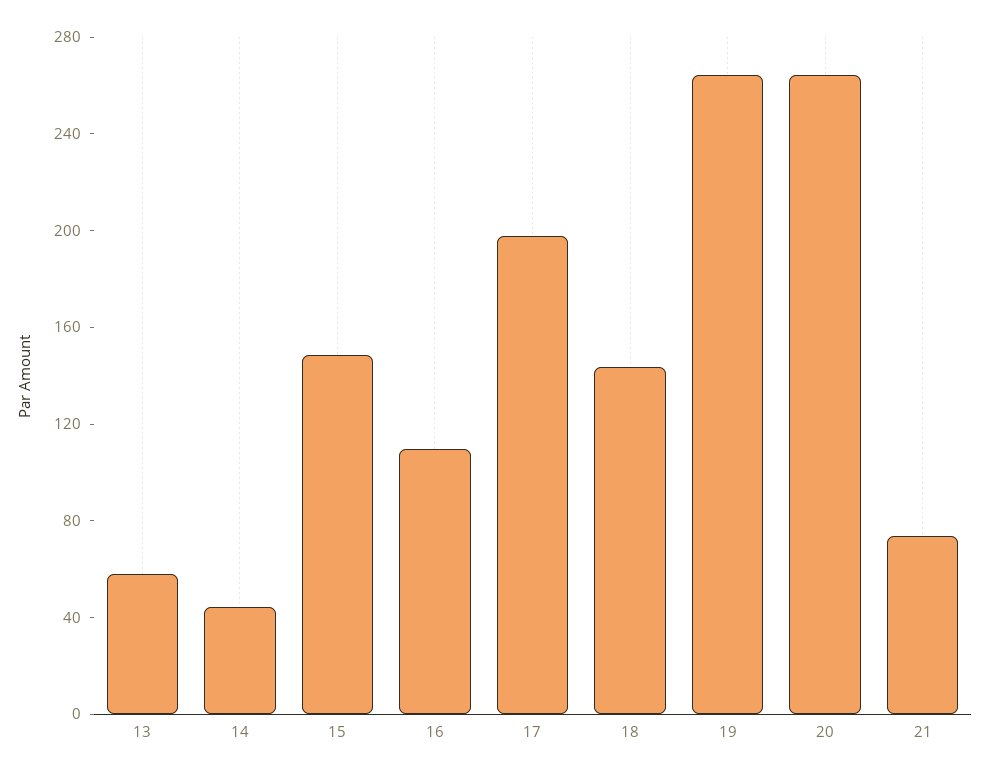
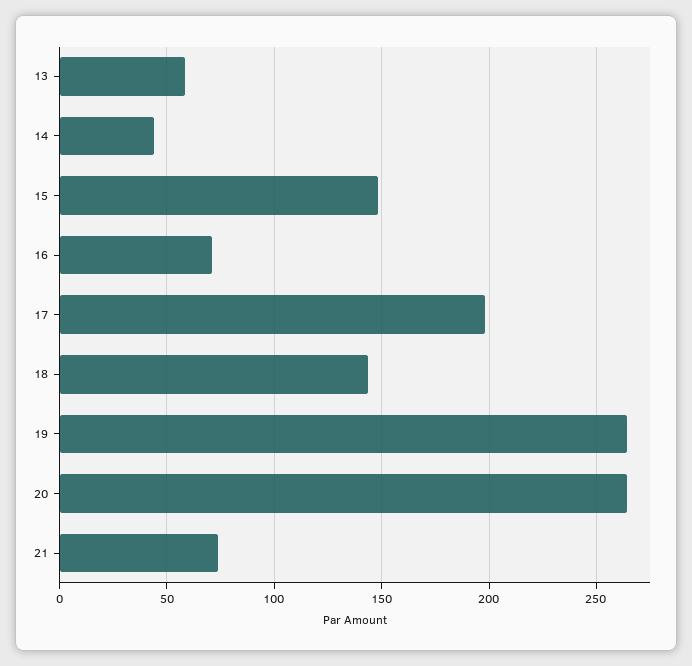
16: 110 -> 70

